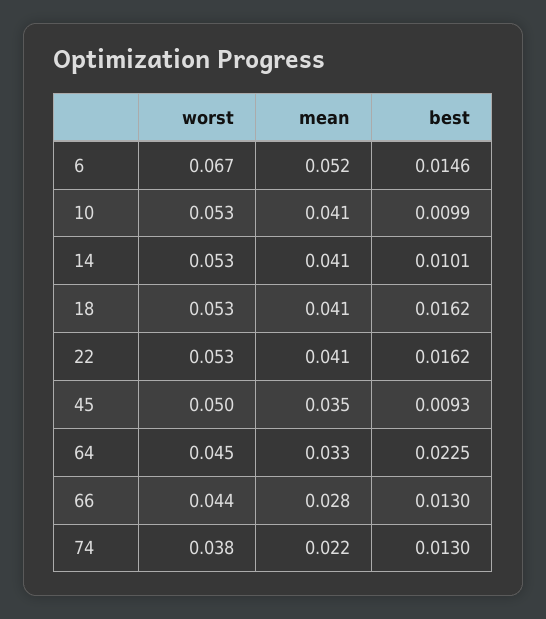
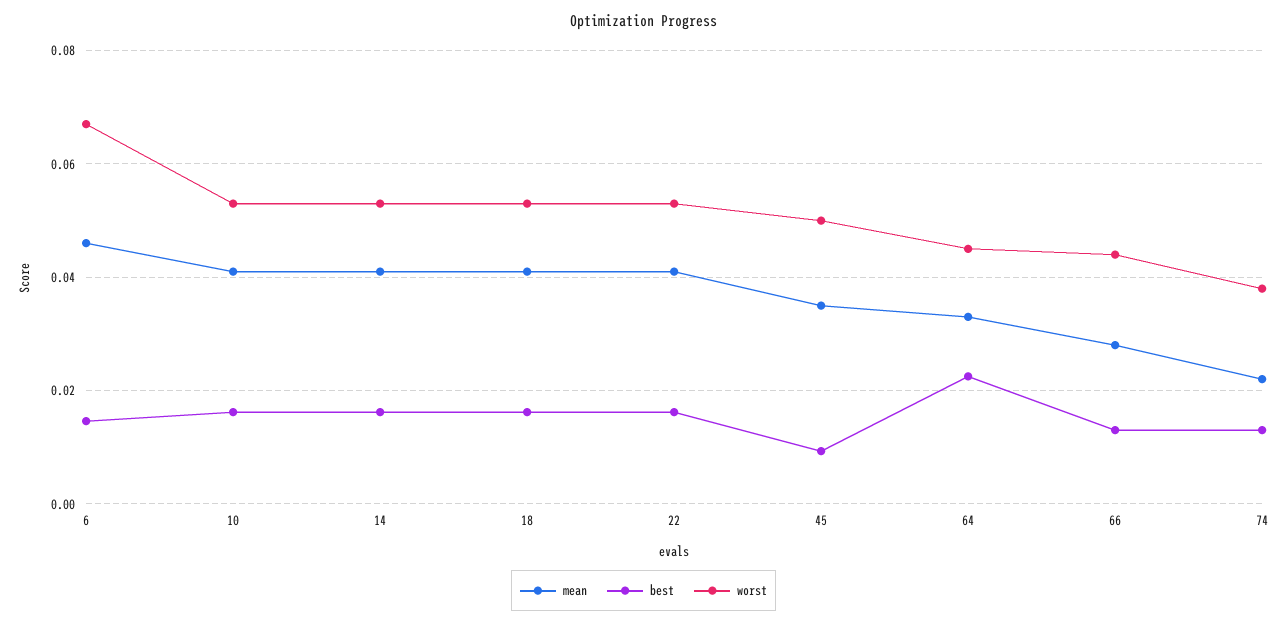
mean, 6: 0.052 -> 0.046
best, 10: 0.0099 -> 0.016
best, 14: 0.0101 -> 0.016

